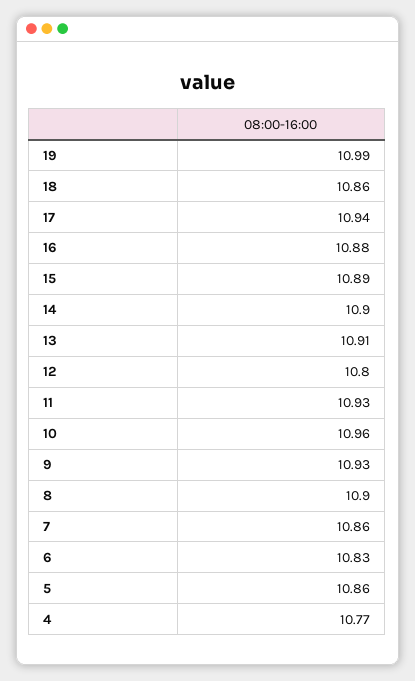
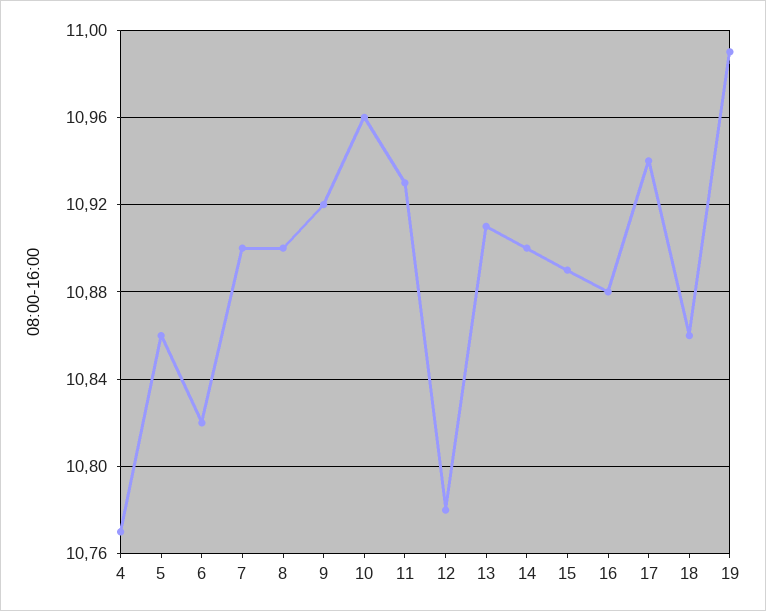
12: 10.8 -> 10.78
9: 10.93 -> 10.92
7: 10.86 -> 10.9
6: 10.83 -> 10.82

